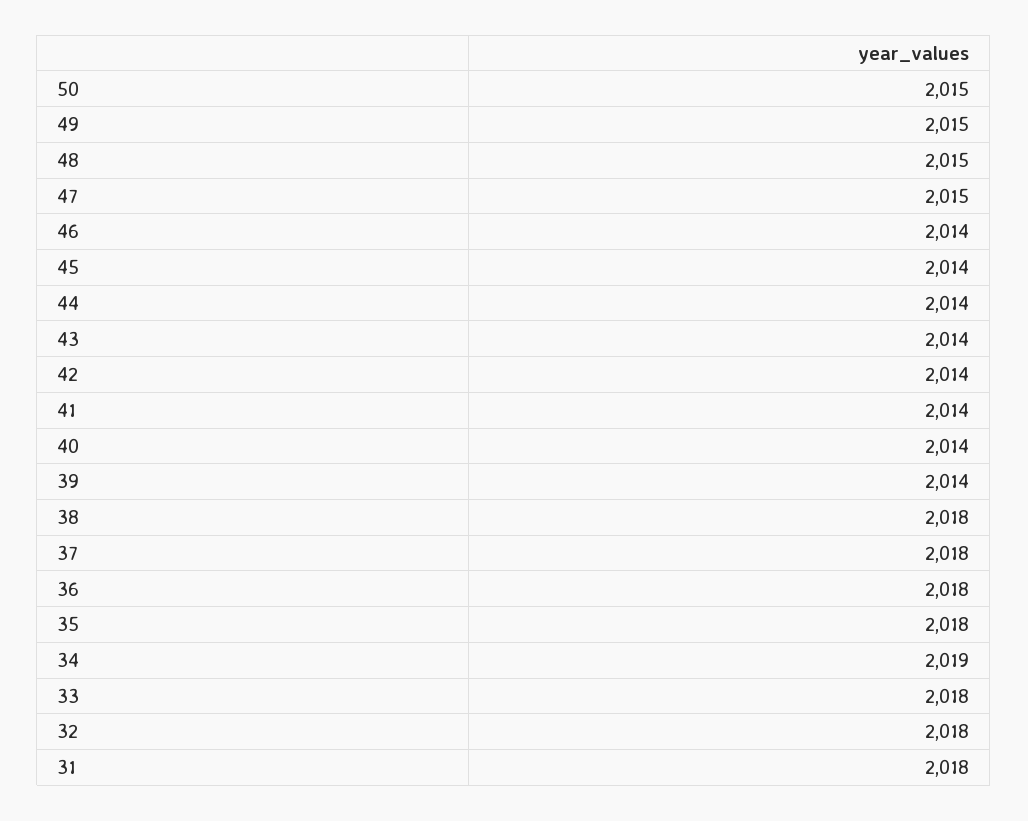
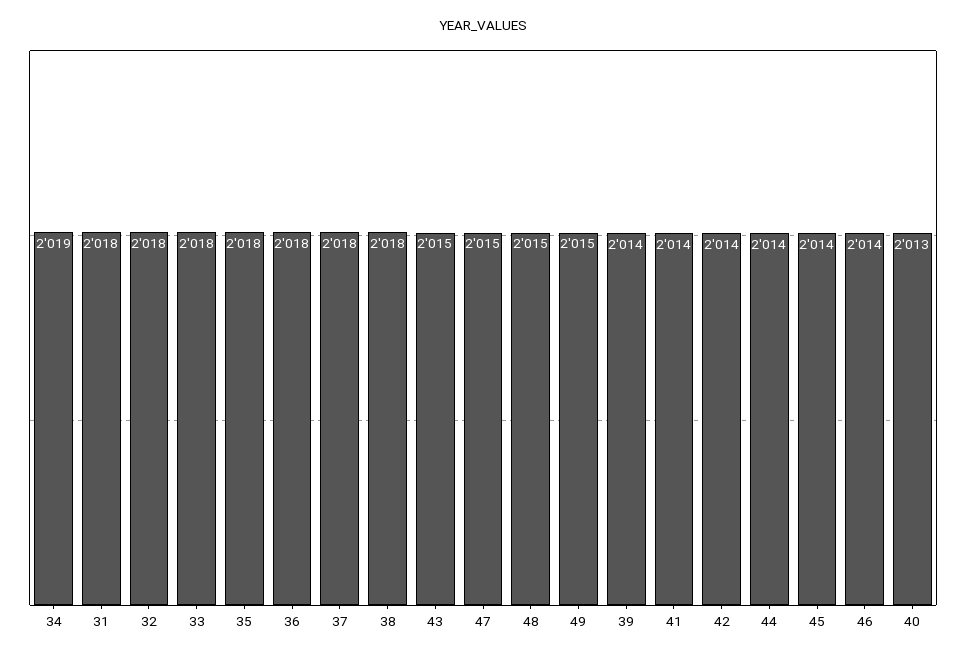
50: 2015 -> none
43: 2014 -> 2015
40: 2014 -> 2013

